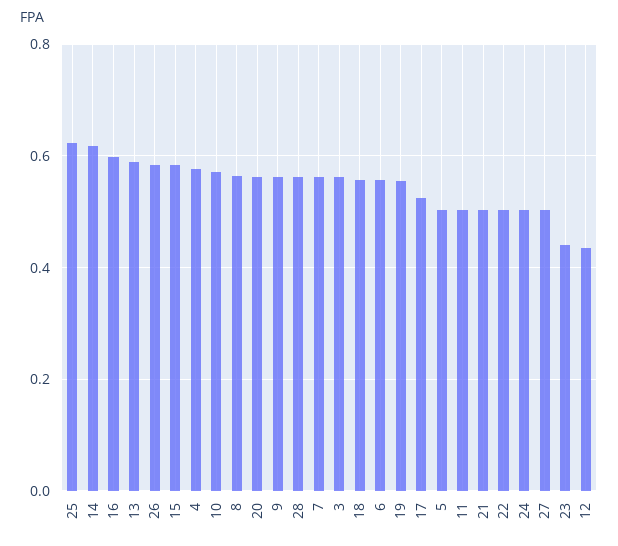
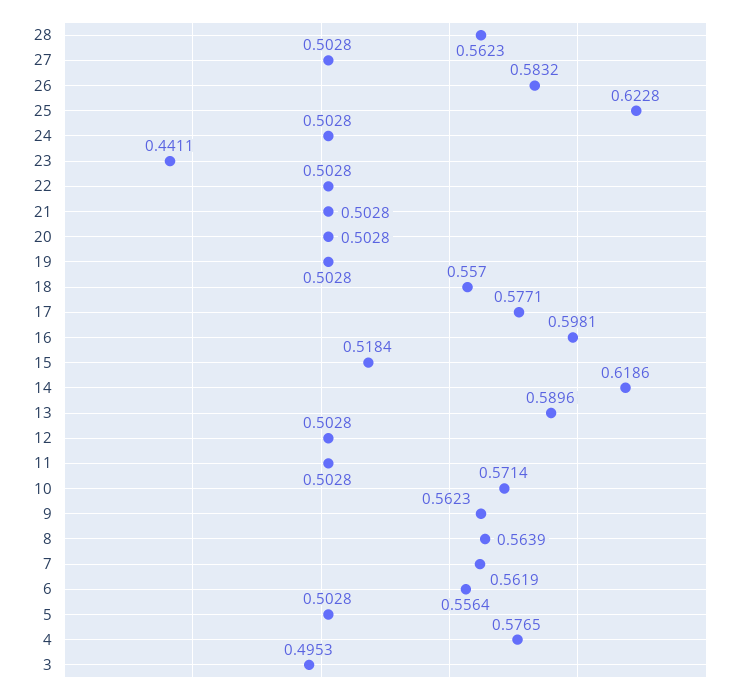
15: 0.58 -> 0.5184
20: 0.56 -> 0.5028
3: 0.56 -> 0.4953
19: 0.56 -> 0.5028
17: 0.52 -> 0.5771
12: 0.44 -> 0.5028

